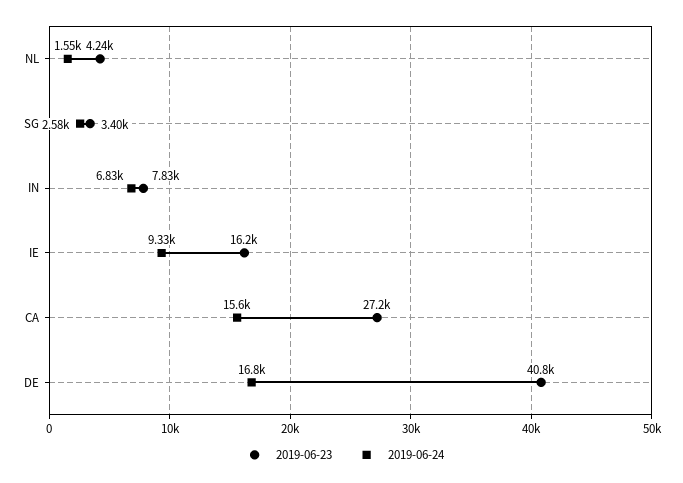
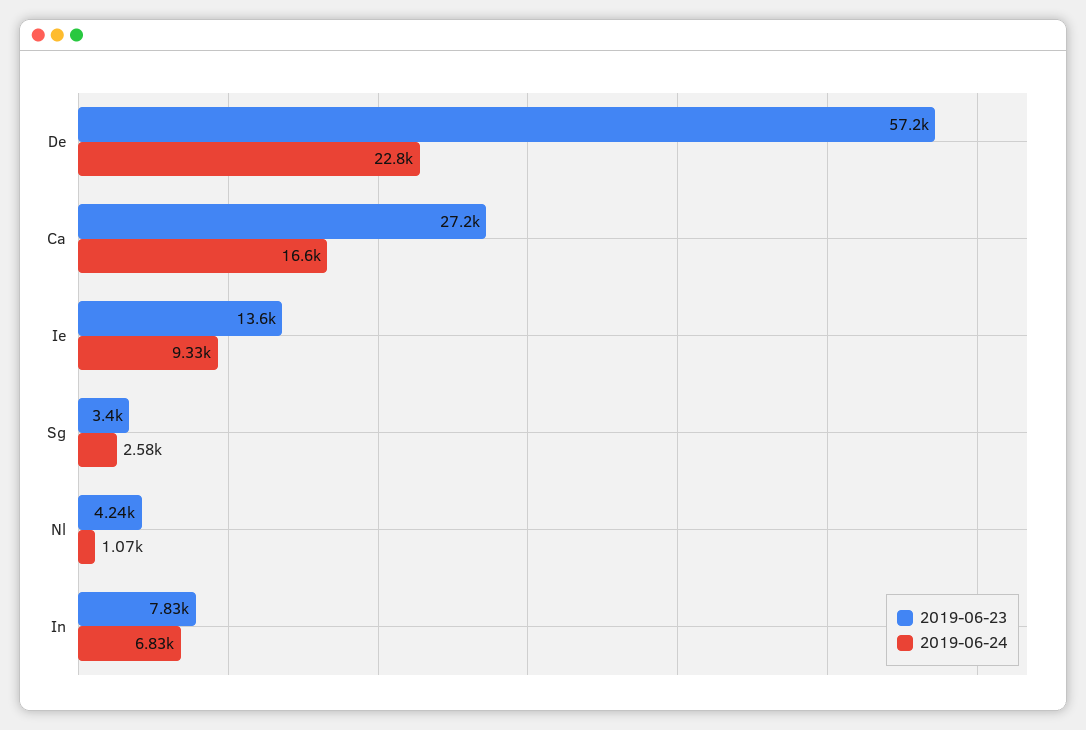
2019-06-24, NL: 1550 -> 1070
2019-06-23, IE: 16200 -> 13600
2019-06-24, CA: 15600 -> 16600
2019-06-23, DE: 40800 -> 57200
2019-06-24, DE: 16800 -> 22800

